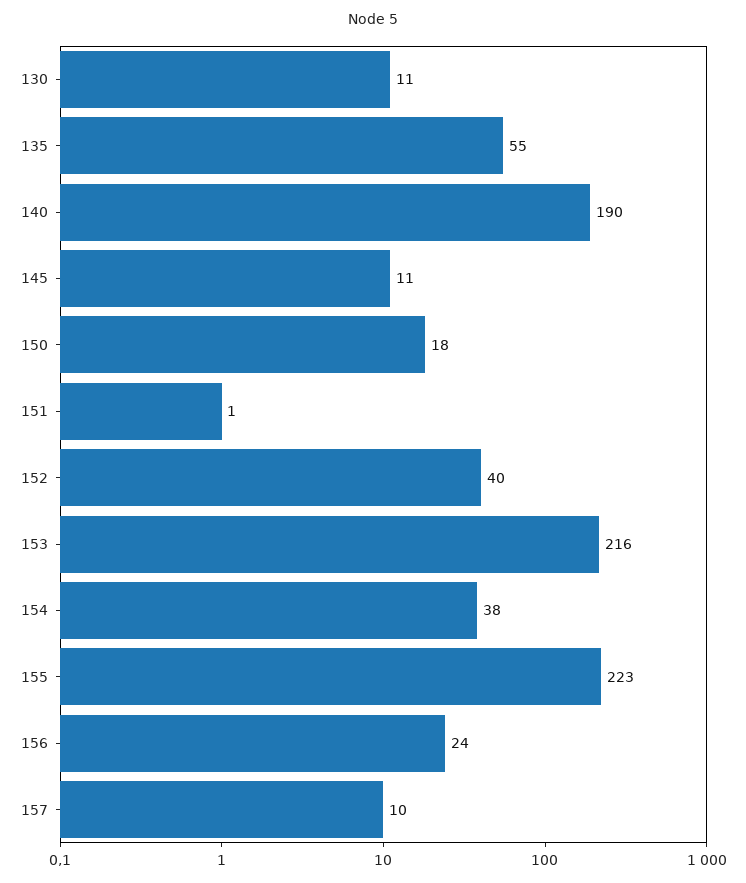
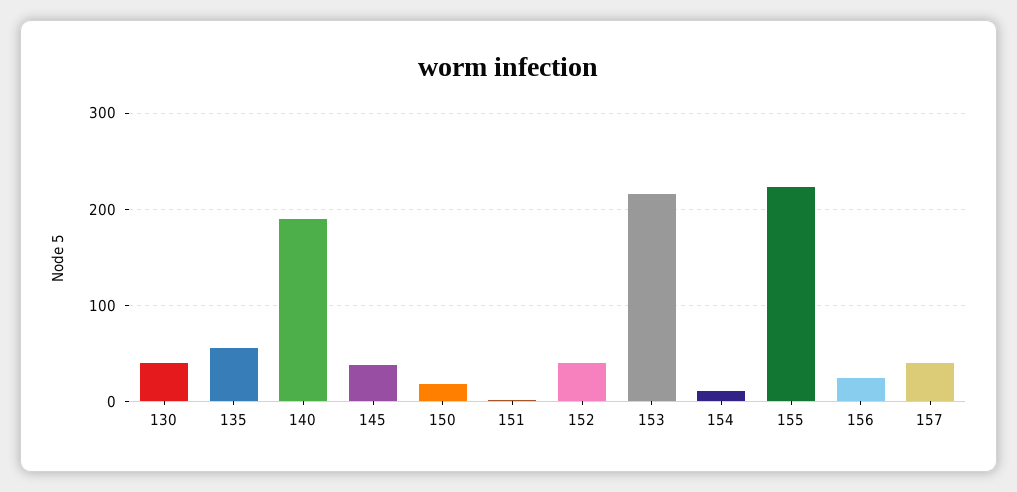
130: 11 -> 40
145: 11 -> 40
154: 38 -> 10
157: 10 -> 40

